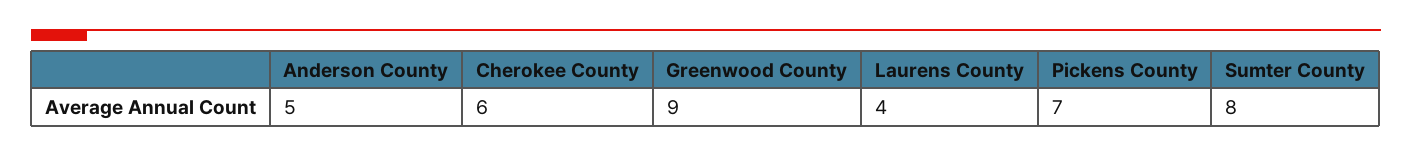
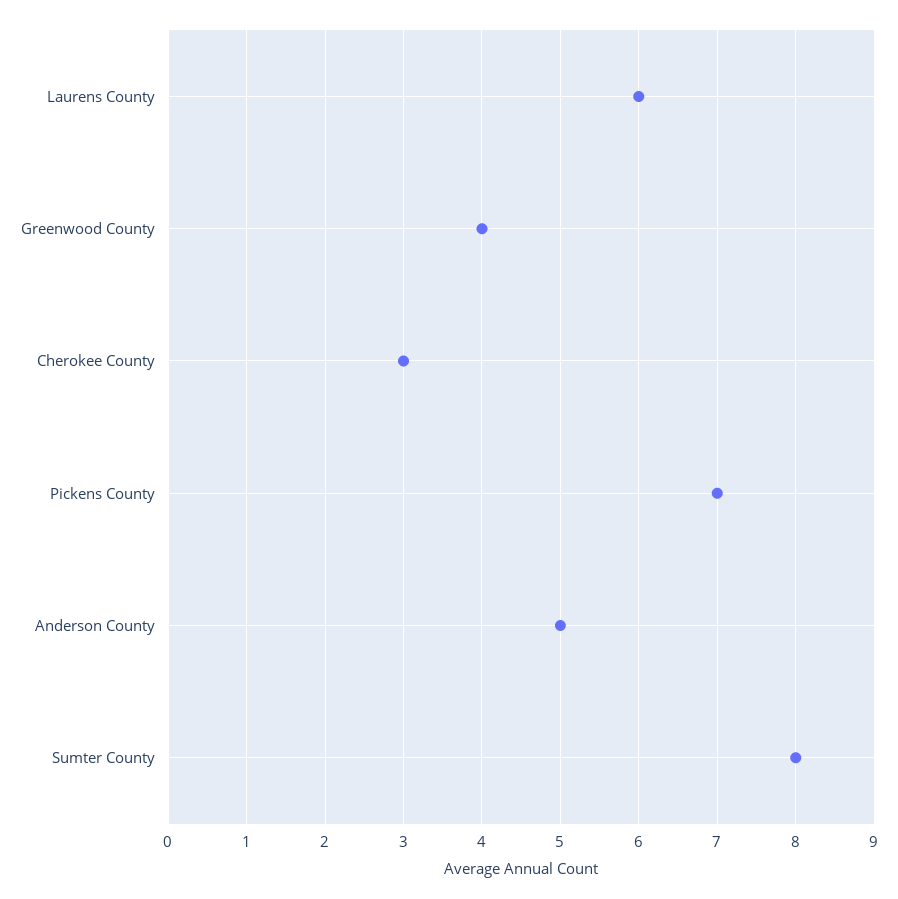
Cherokee County: 6 -> 3
Greenwood County: 9 -> 4
Laurens County: 4 -> 6

